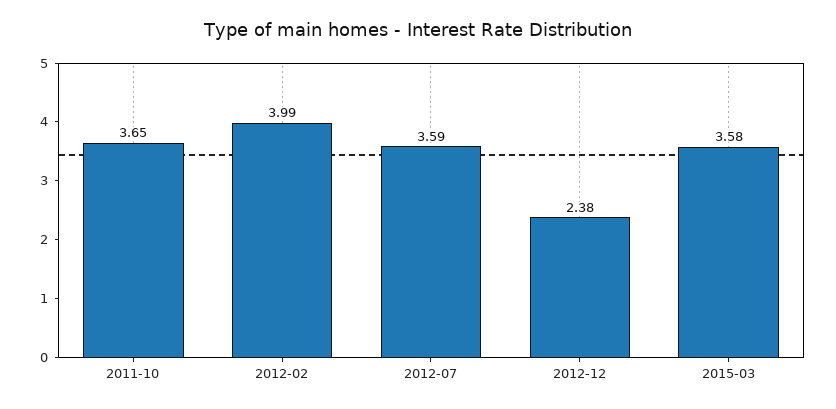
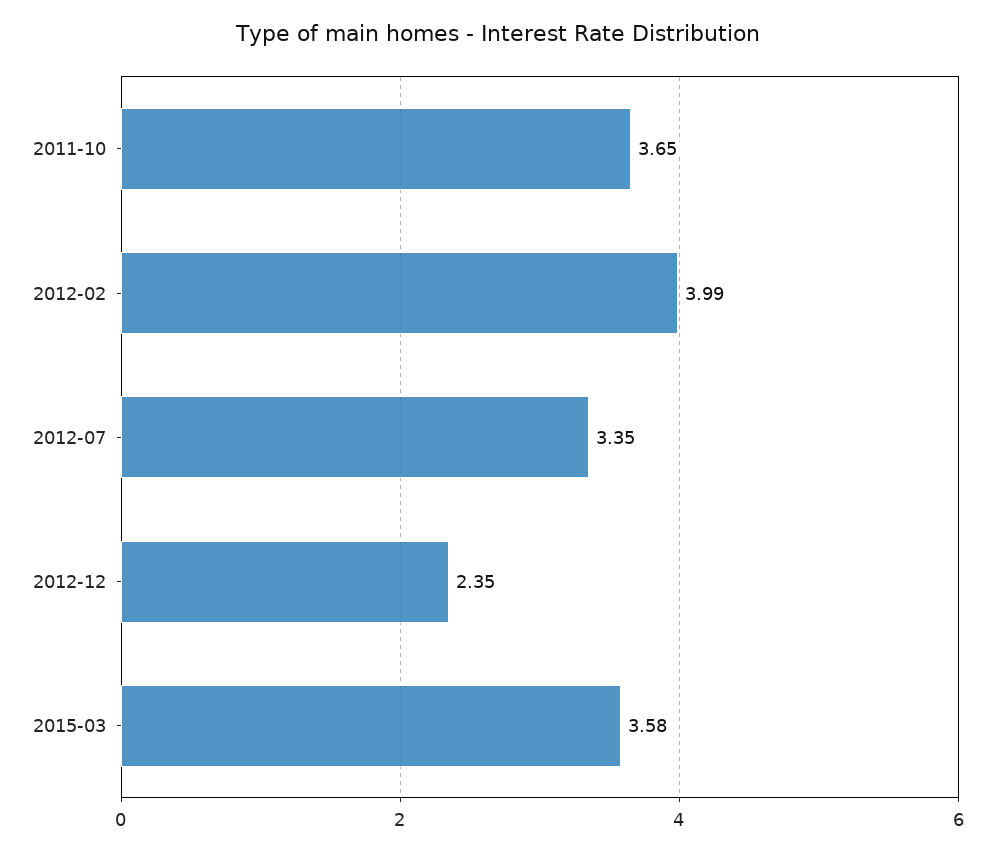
2012-07: 3.59 -> 3.35
2012-12: 2.38 -> 2.35

